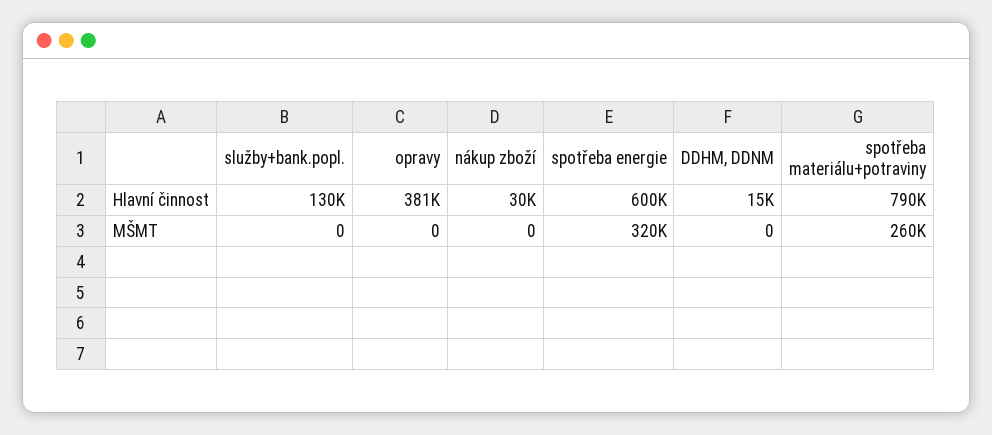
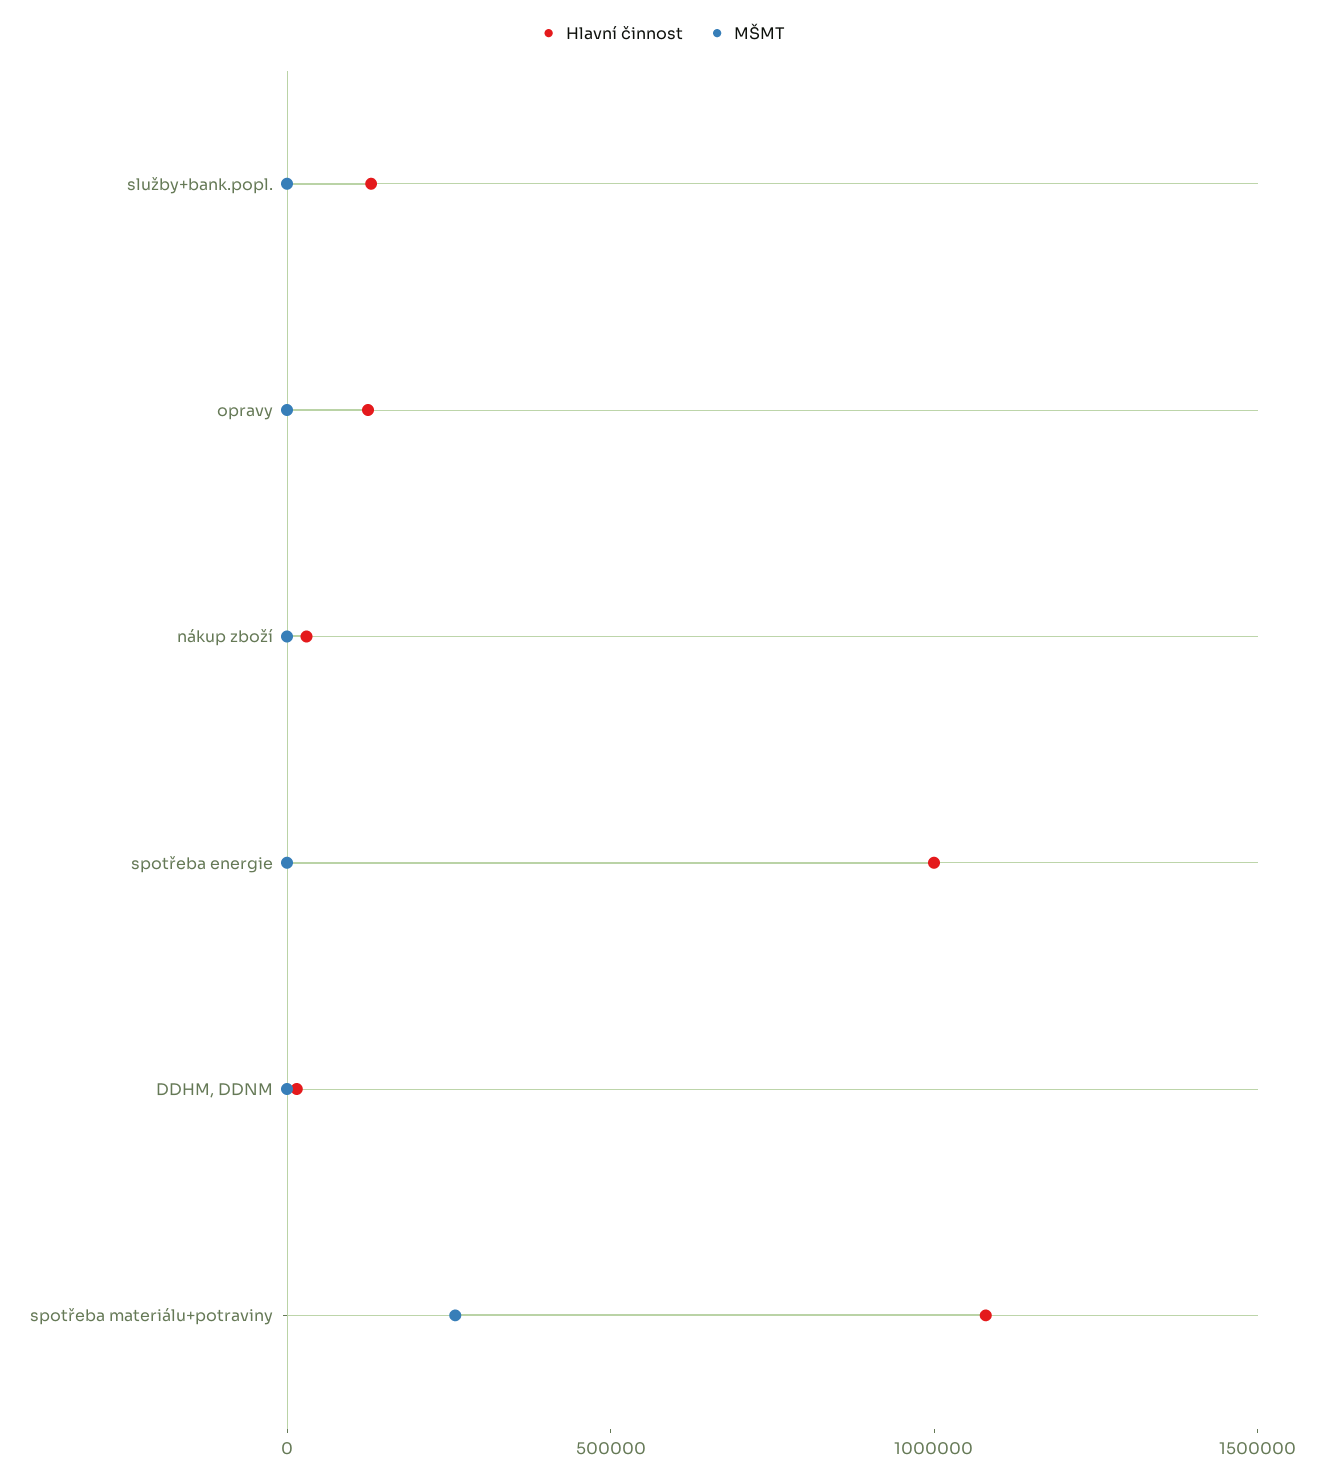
Hlavní činnost, opravy: 381000 -> 100000
Hlavní činnost, spotřeba energie: 600000 -> 1000000
Hlavní činnost, spotřeba materiálu+potraviny: 790000 -> 1100000
MŠMT, spotřeba energie: 320000 -> 0

